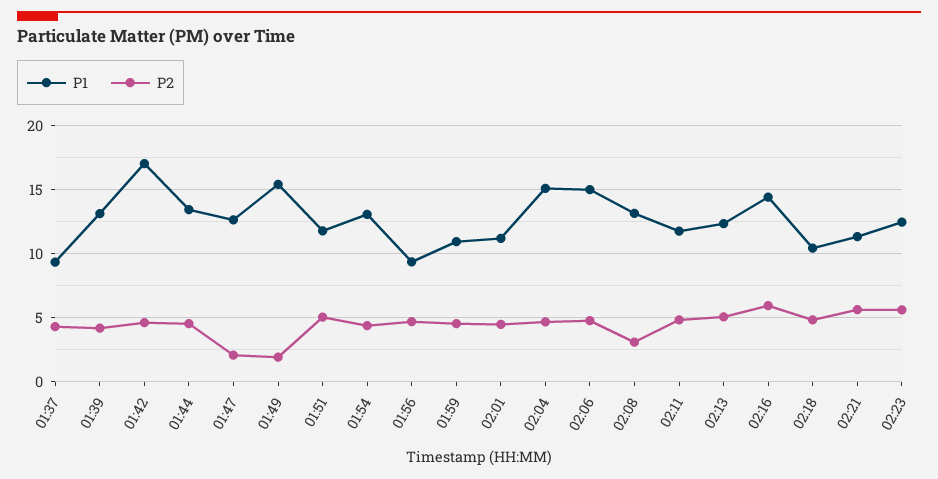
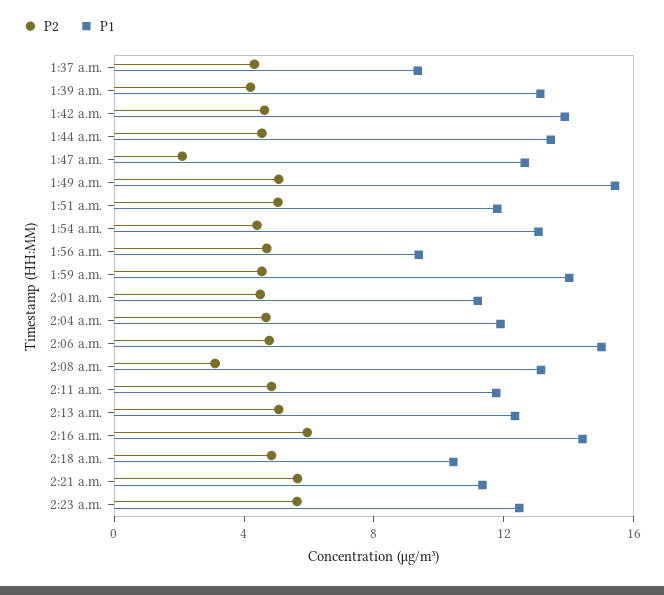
P1, 01:42: 17 -> 14
P2, 01:49: 2 -> 5
P1, 01:59: 11 -> 14
P1, 02:04: 15 -> 12

